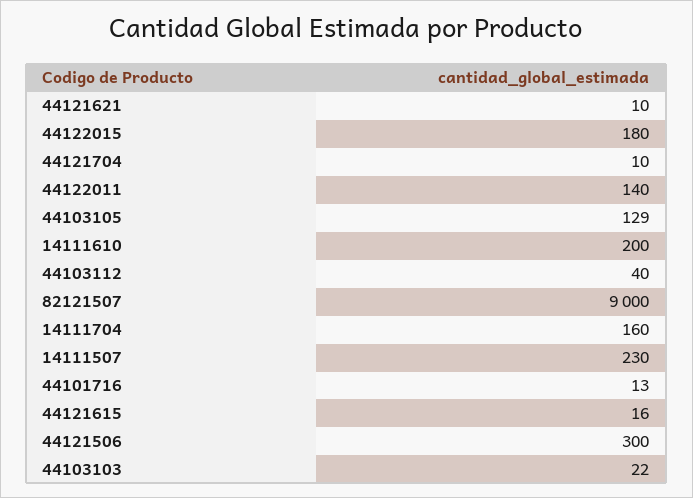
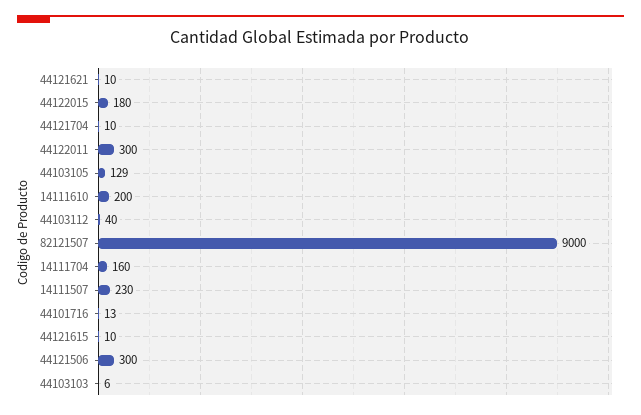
44122011: 140 -> 300
44121615: 16 -> 10
44103103: 22 -> 6

